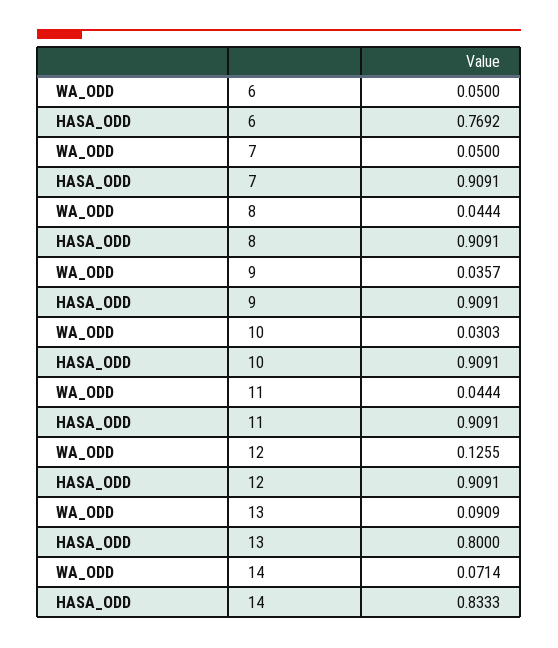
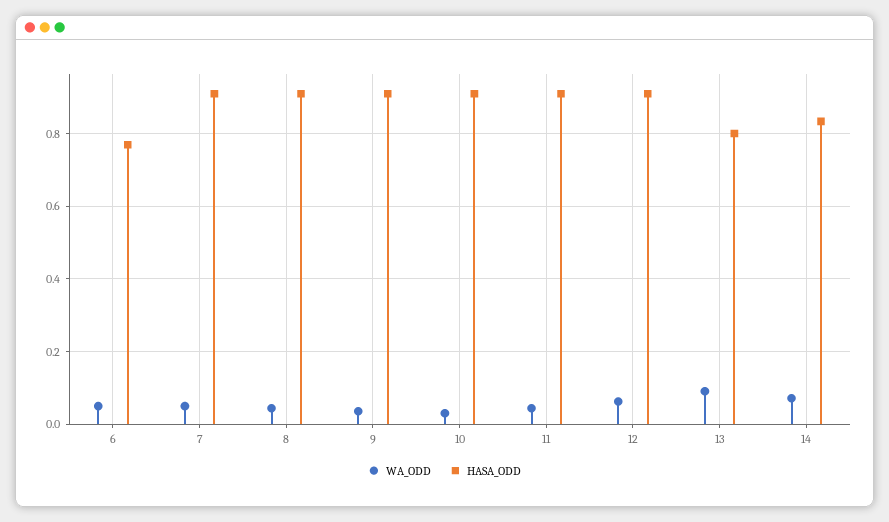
WA_ODD, 12: 0.1255 -> 0.06

